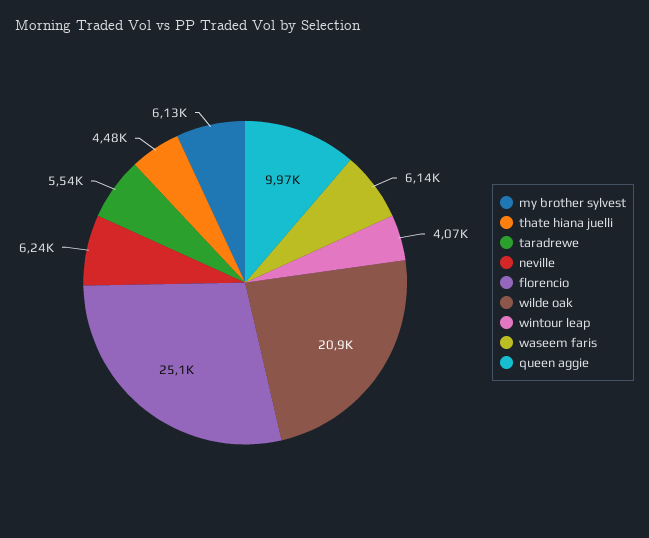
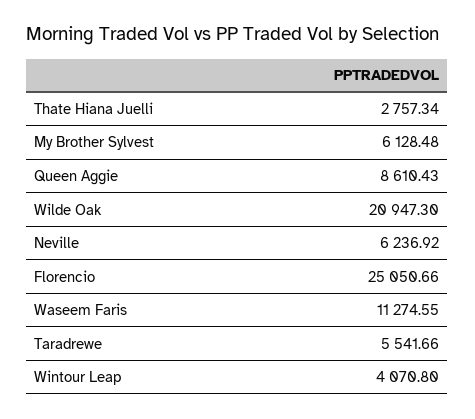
thate hiana juelli: 4480 -> 2757.34
waseem faris: 6140 -> 11274.55
queen aggie: 9970 -> 8610.43

